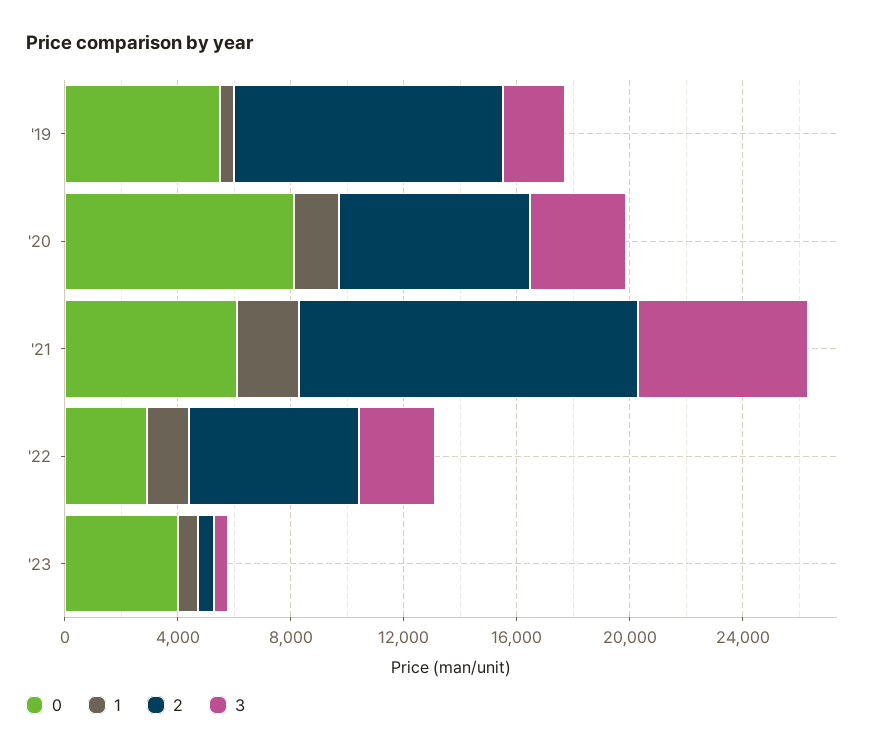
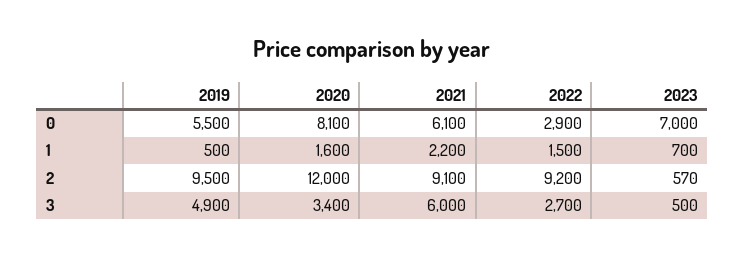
3, '19: 2000 -> 4900
2, '20: 7000 -> 12000
2, '21: 12000 -> 9100
2, '22: 6000 -> 9200
0, '23: 4000 -> 7000

